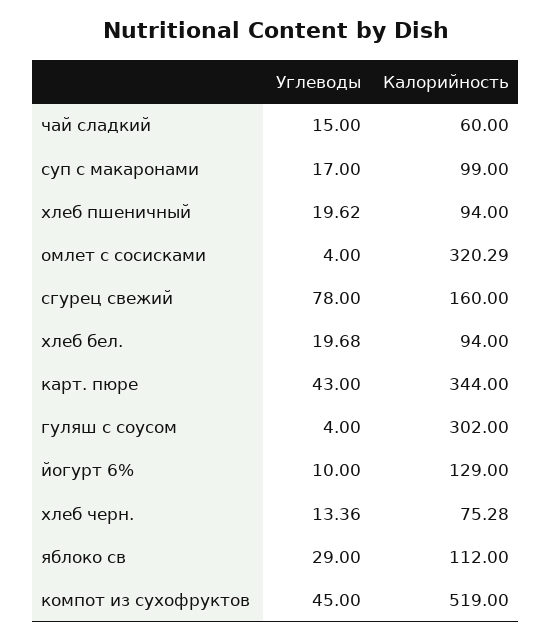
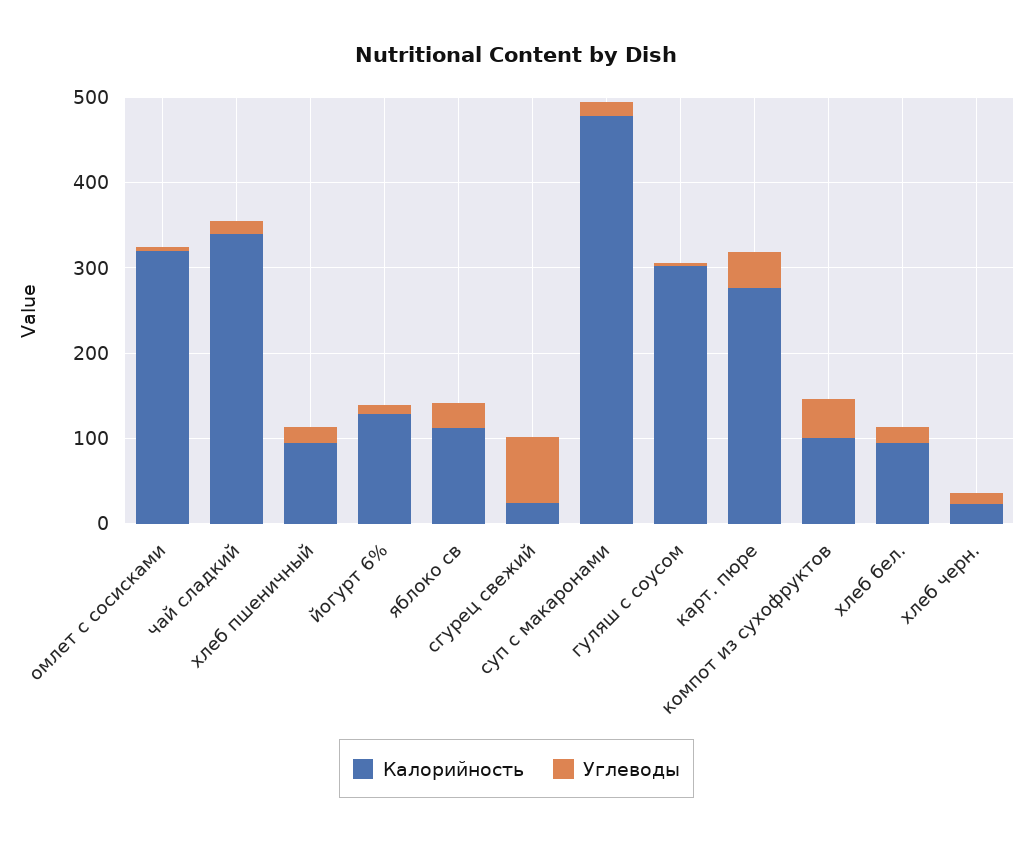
Калорийность, чай сладкий: 60 -> 340
Калорийность, суп с макаронами: 99 -> 480
Калорийность, сгурец свежий: 160 -> 20
Калорийность, карт. пюре: 344 -> 280
Калорийность, хлеб черн.: 75.28 -> 20
Калорийность, компот из сухофруктов: 519 -> 100

